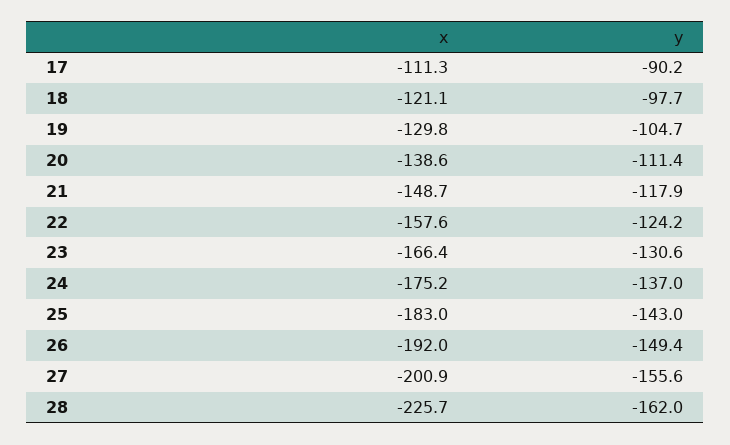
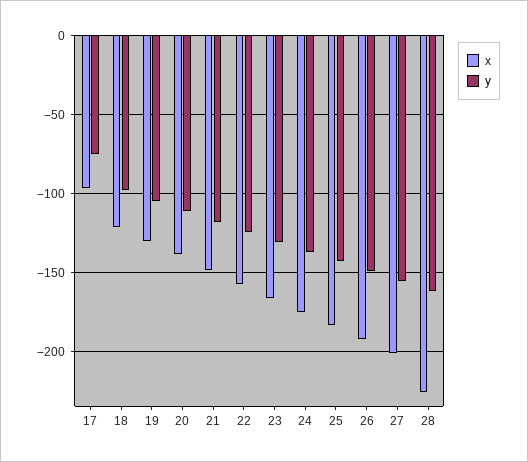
x, 17: -111.3 -> -95
y, 17: -90.2 -> -75

